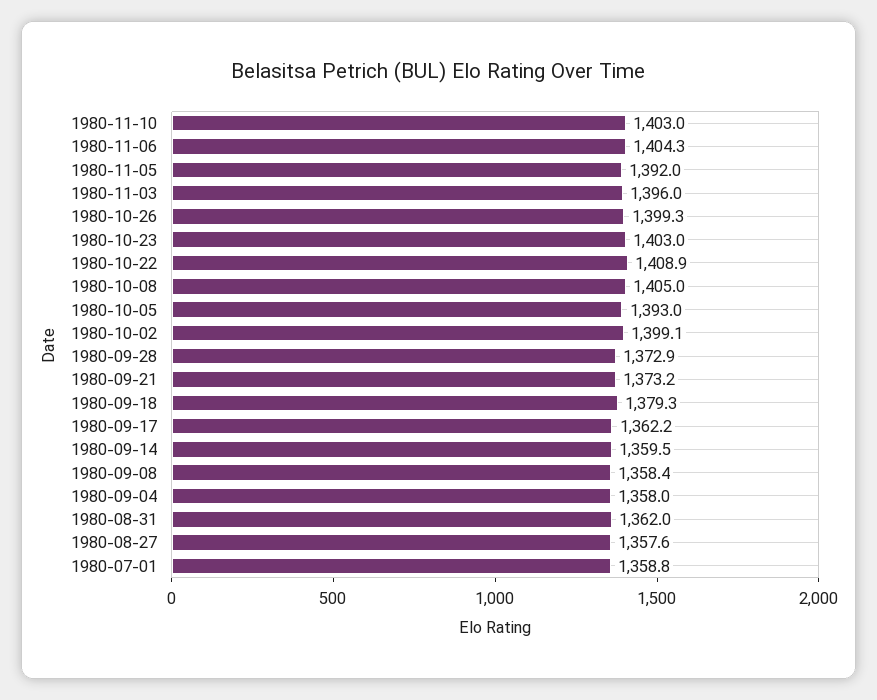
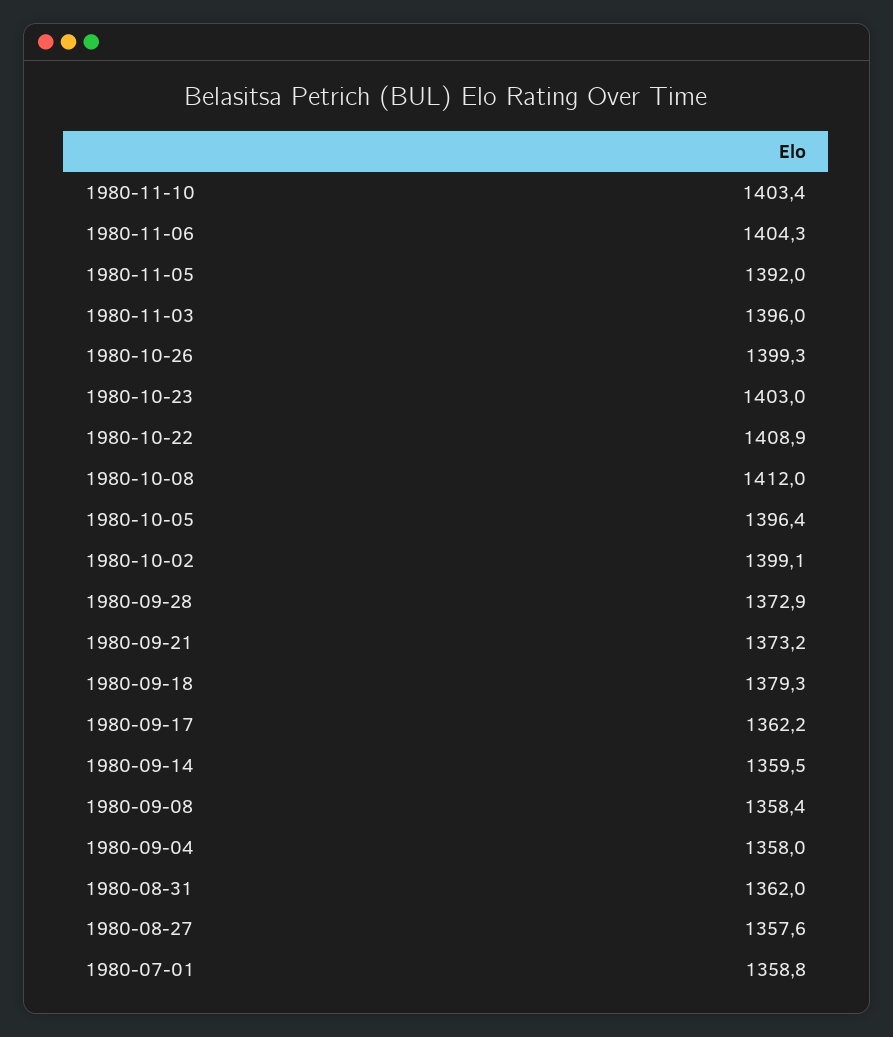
1980-11-10: 1403 -> 1403.4
1980-10-08: 1405 -> 1412
1980-10-05: 1393 -> 1396.4

